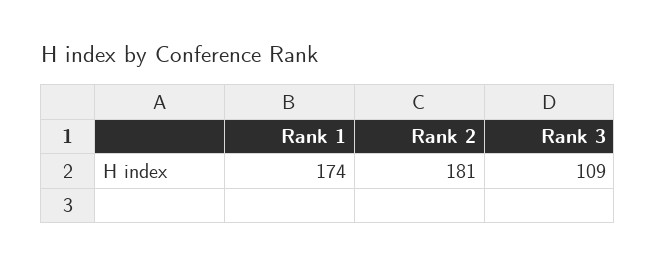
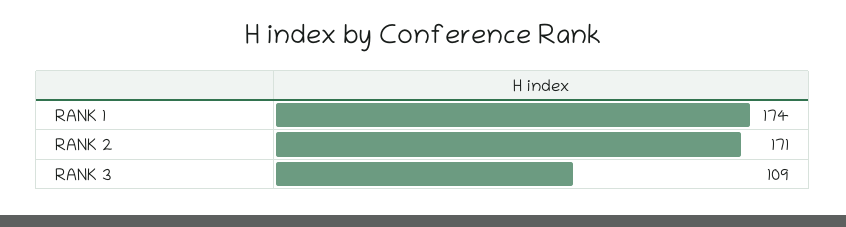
Rank 2: 181 -> 171

